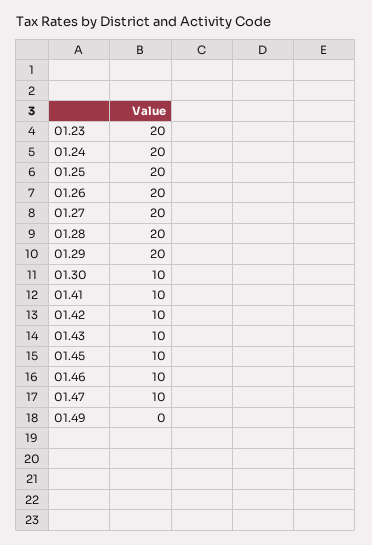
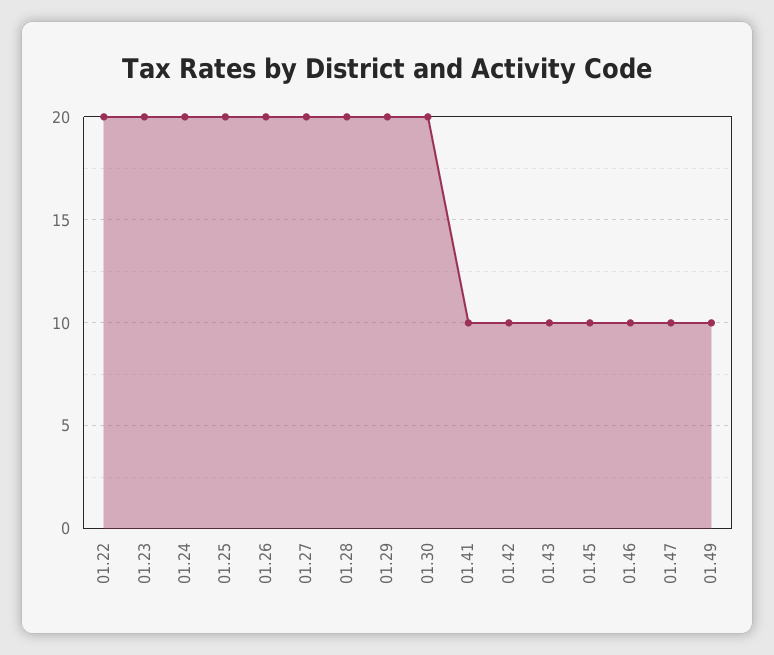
01.30: 10 -> 20
01.49: 0 -> 10
01.22: none -> 20

